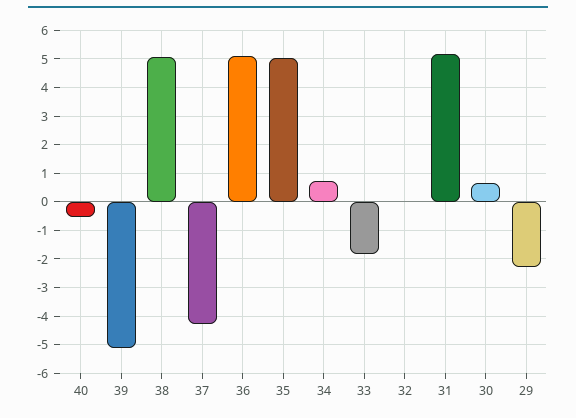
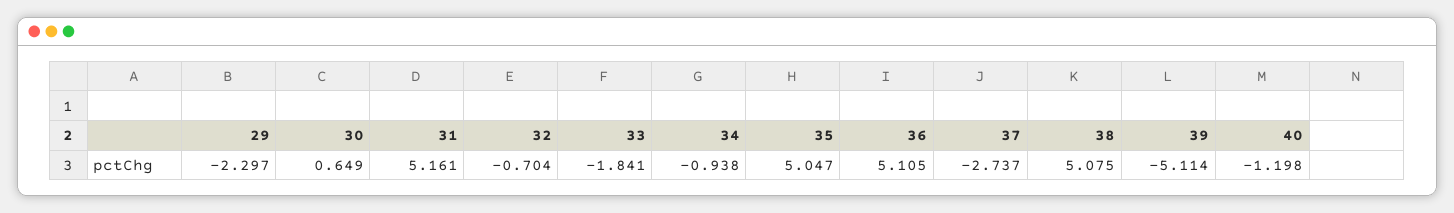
40: -0.5 -> -1.198
37: -4.25 -> -2.737
34: 0.75 -> -0.938
32: 0 -> -0.704

